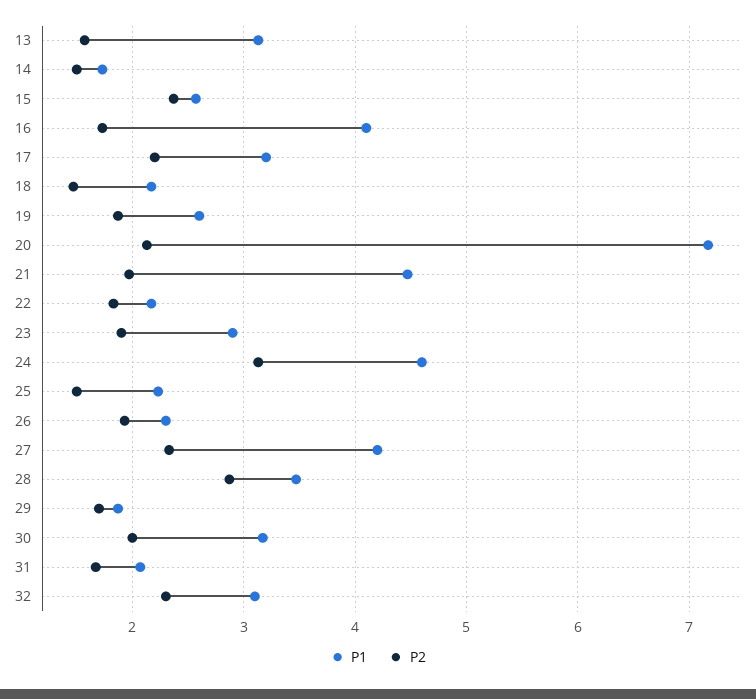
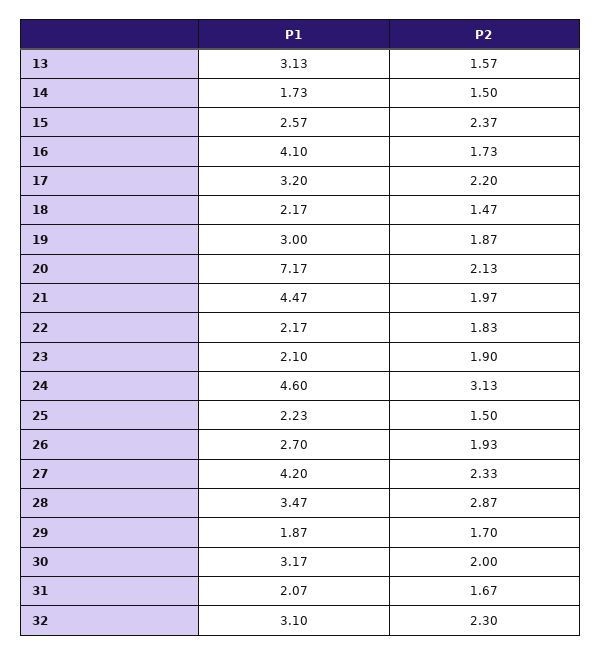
P1, 19: 2.6 -> 3
P1, 23: 2.9 -> 2.1
P1, 26: 2.3 -> 2.7

